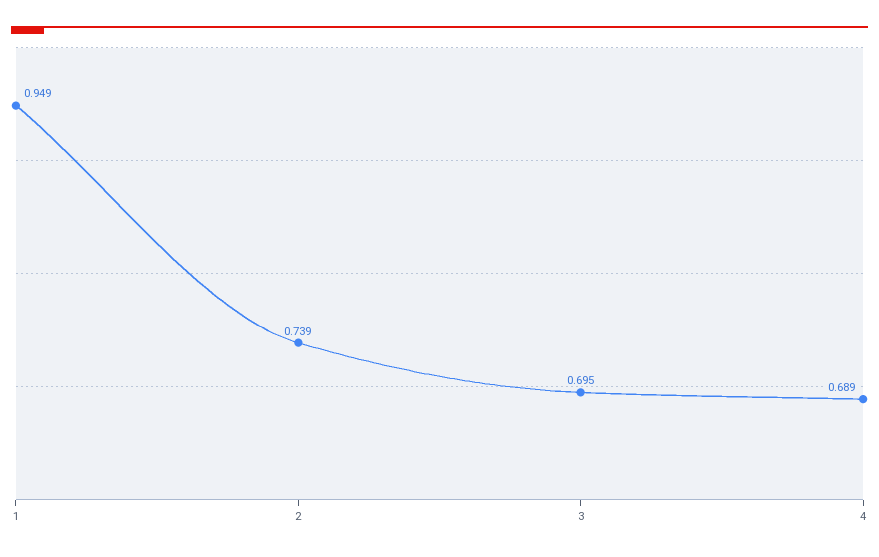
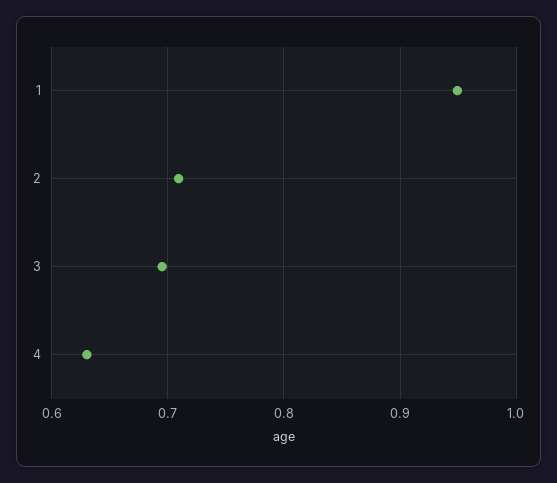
2: 0.739 -> 0.71
4: 0.689 -> 0.63

